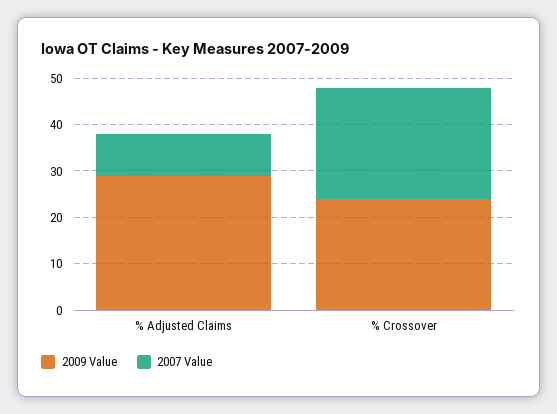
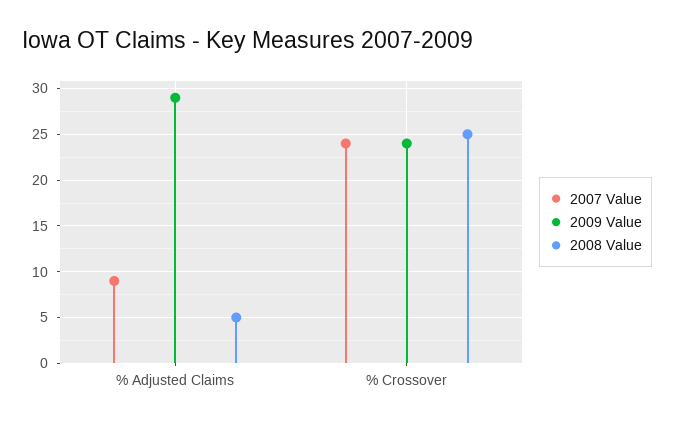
2008 Value, % Adjusted Claims: none -> 5
2008 Value, % Crossover: none -> 25

